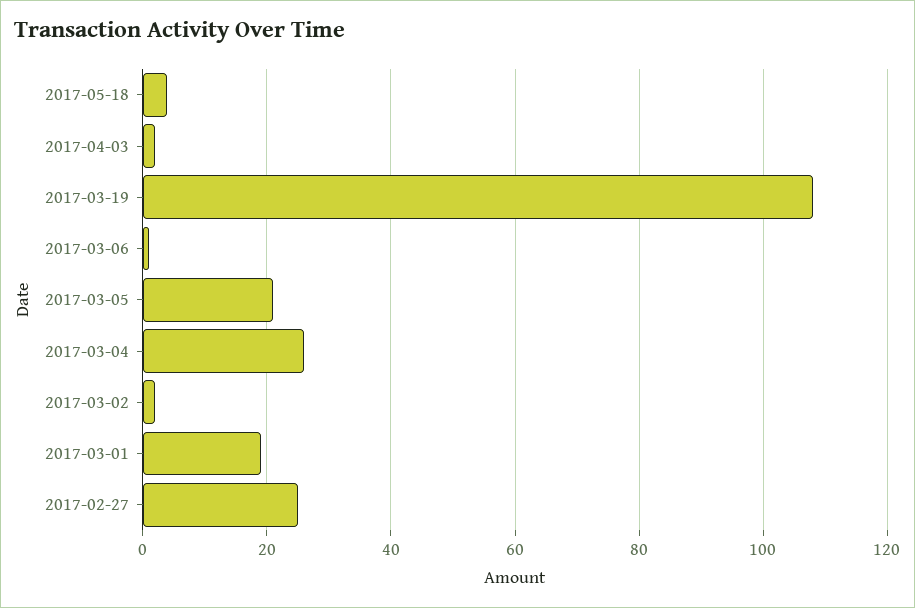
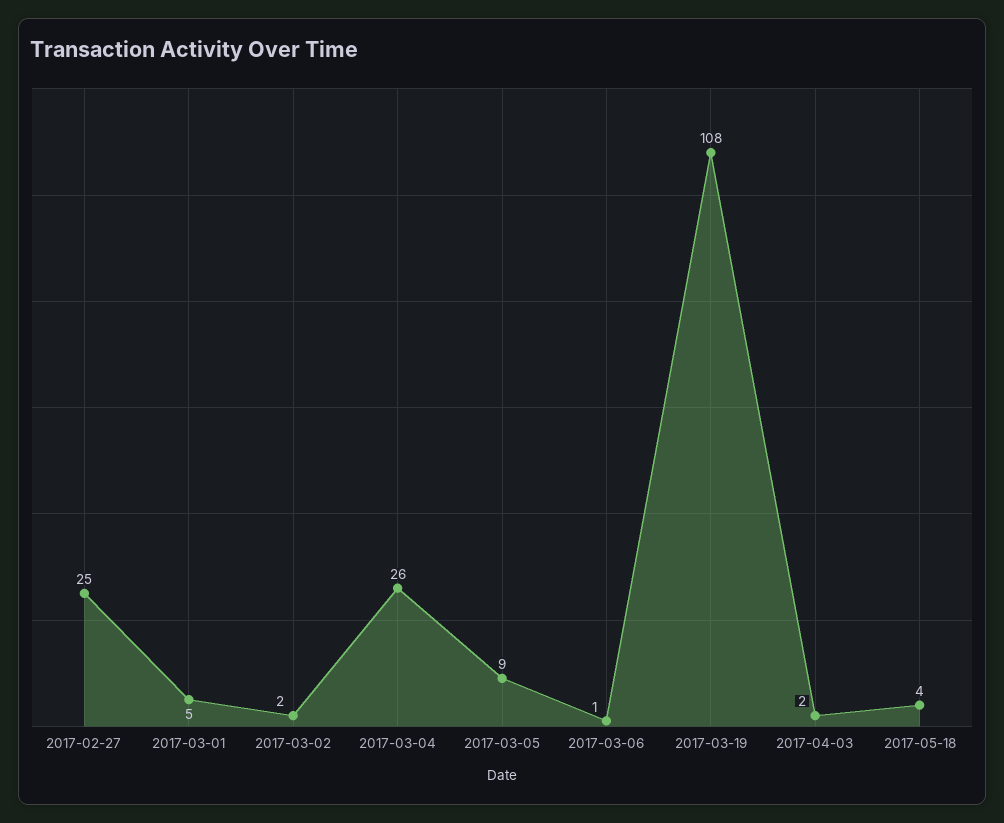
2017-03-05: 20 -> 9
2017-03-01: 20 -> 5

